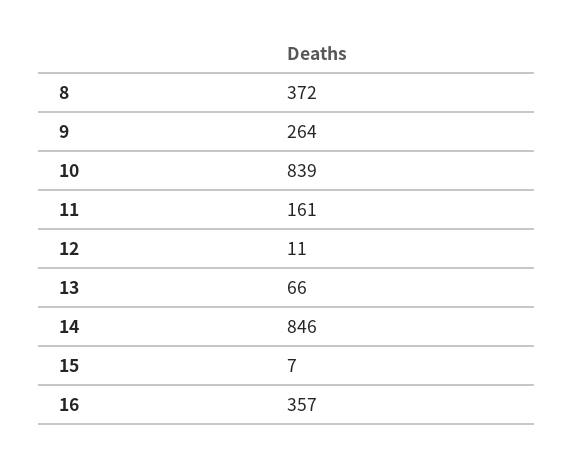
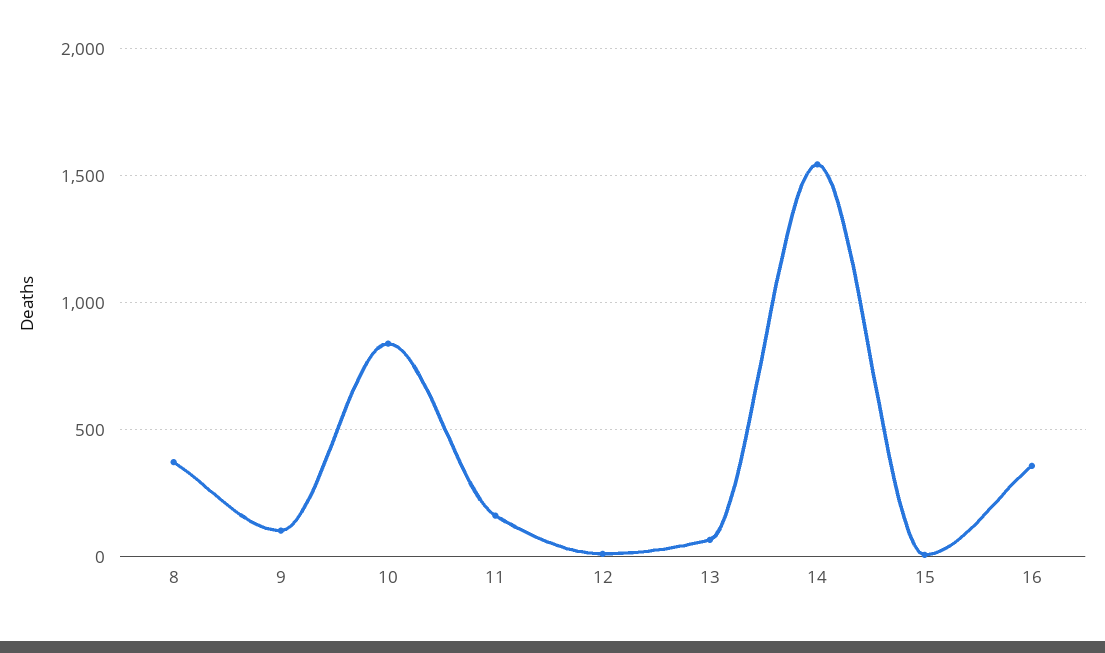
9: 264 -> 100
14: 846 -> 1550

